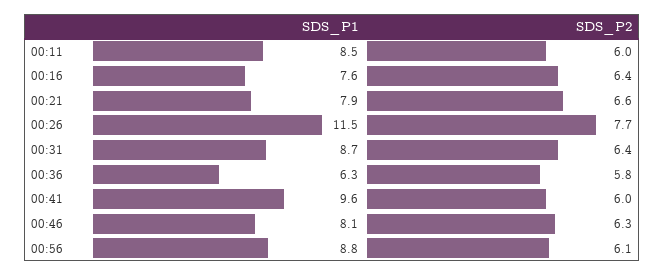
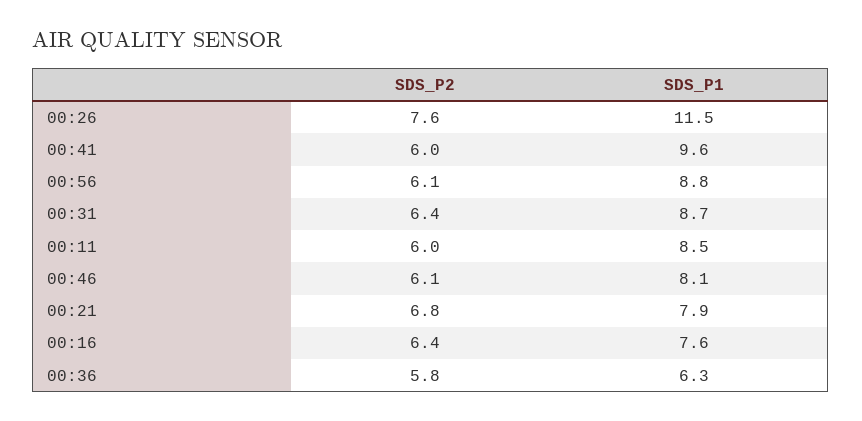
SDS_P2, 00:21: 6.6 -> 6.8
SDS_P2, 00:26: 7.7 -> 7.6
SDS_P2, 00:46: 6.3 -> 6.1

